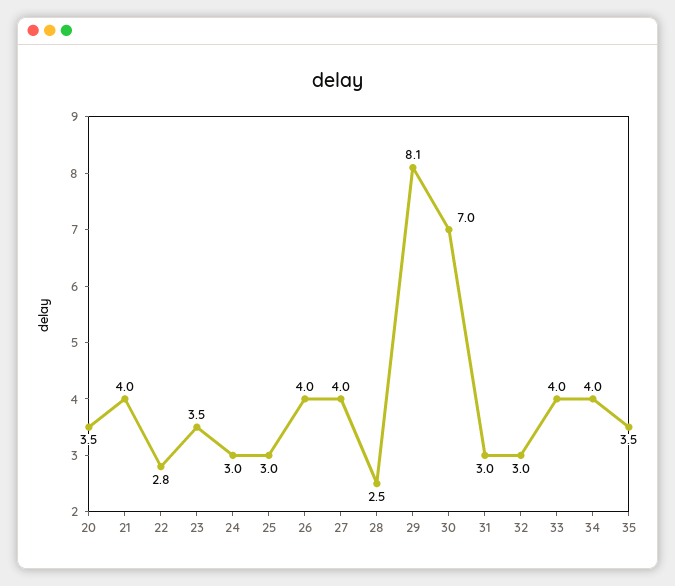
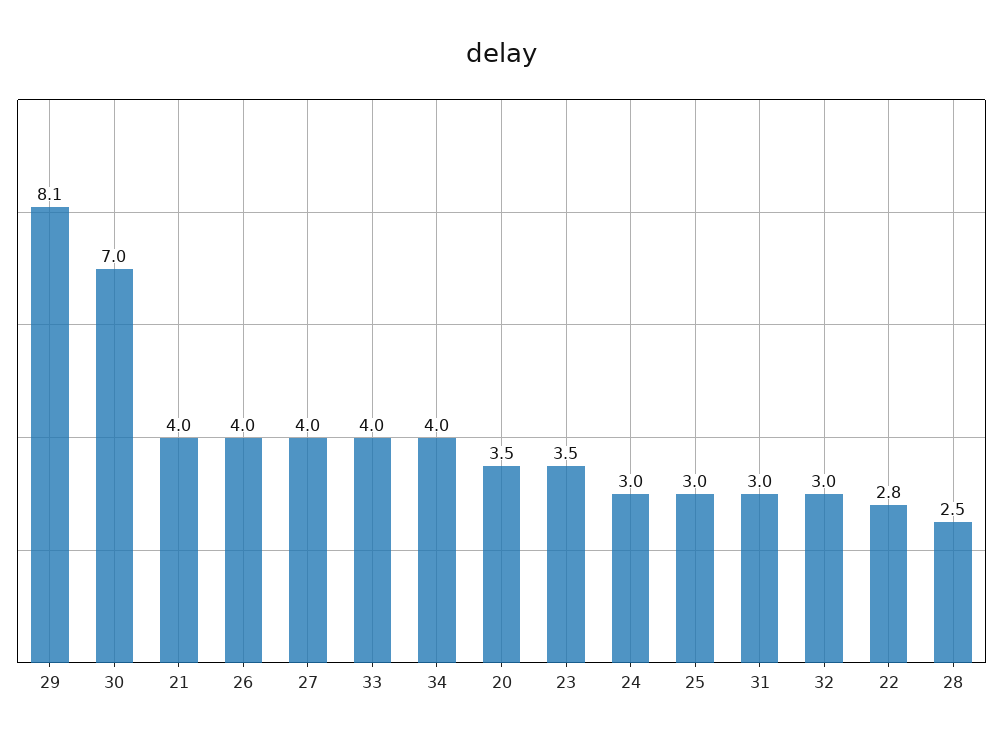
35: 3.5 -> none

